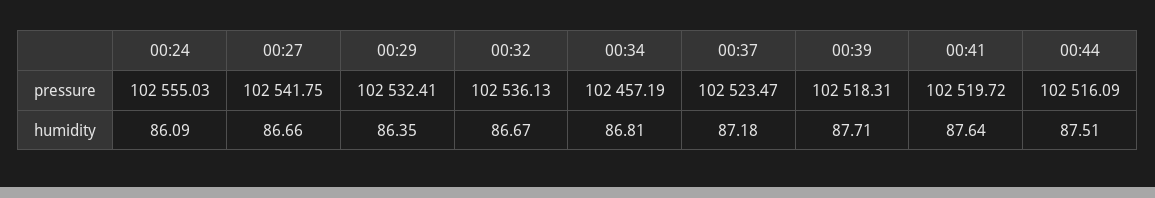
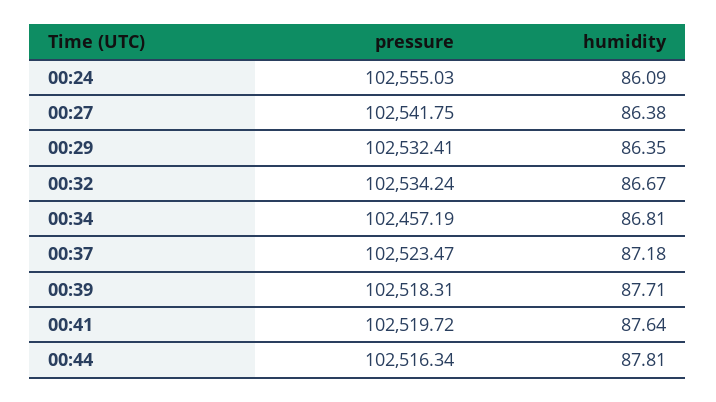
00:32, pressure: 102536.13 -> 102534.24
00:44, pressure: 102516.09 -> 102516.34
00:27, humidity: 86.66 -> 86.38
00:44, humidity: 87.51 -> 87.81

